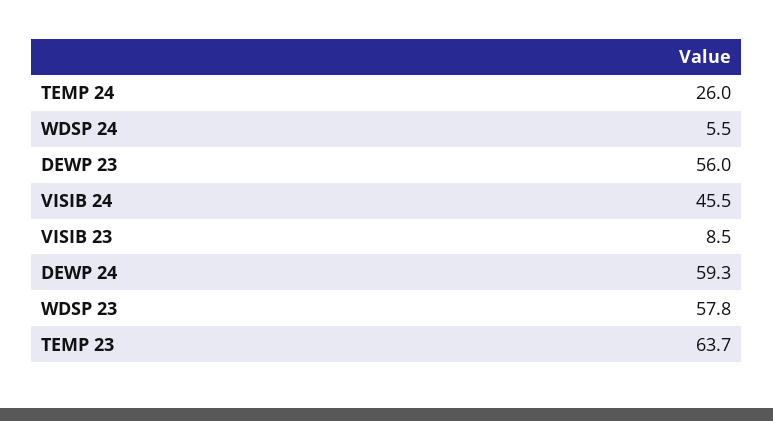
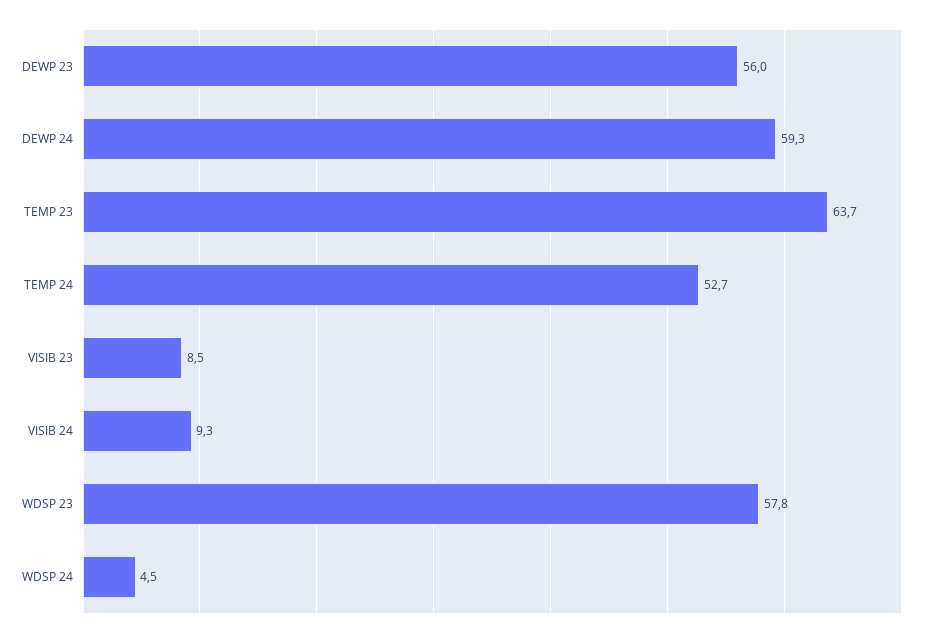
TEMP 24: 26 -> 52.7
WDSP 24: 5.5 -> 4.5
VISIB 24: 45.5 -> 9.3

